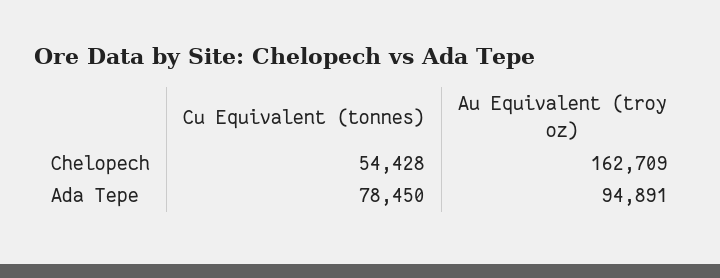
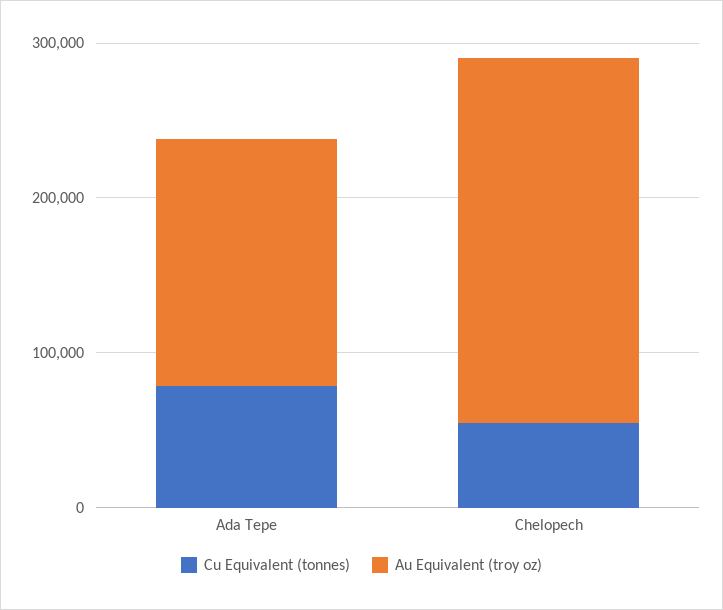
Au Equivalent (troy oz), Chelopech: 162709 -> 240000
Au Equivalent (troy oz), Ada Tepe: 94891 -> 160000

